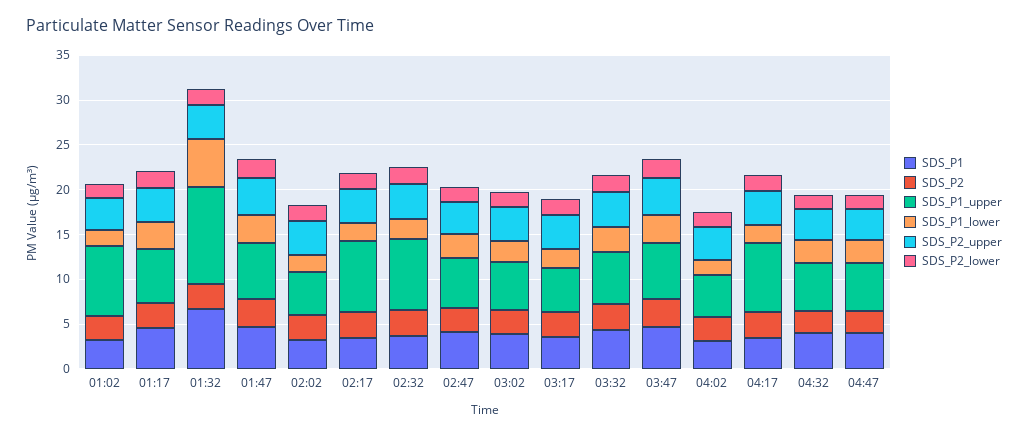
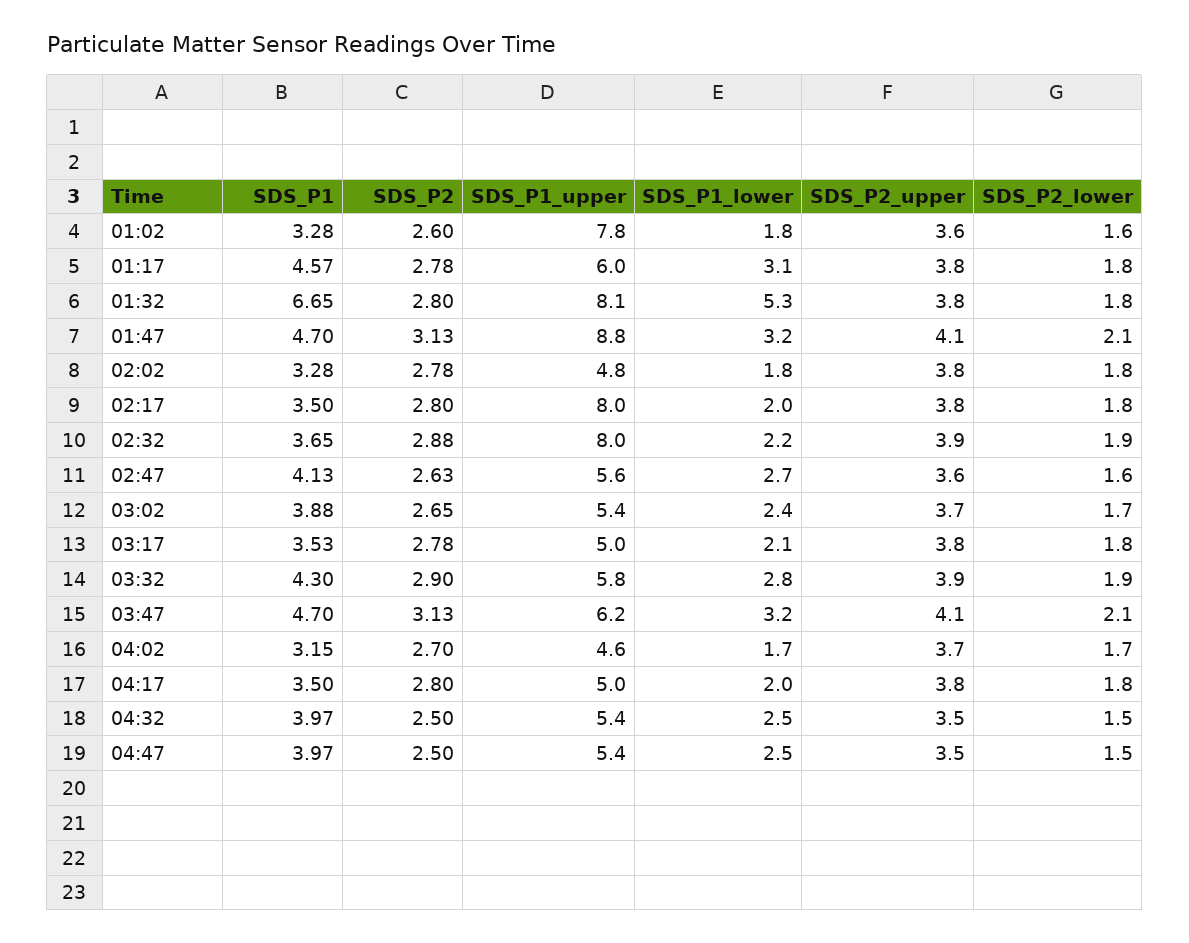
SDS_P1_upper, 01:32: 11 -> 8.1
SDS_P1_upper, 01:47: 6 -> 8.8
SDS_P1_upper, 04:17: 8 -> 5

